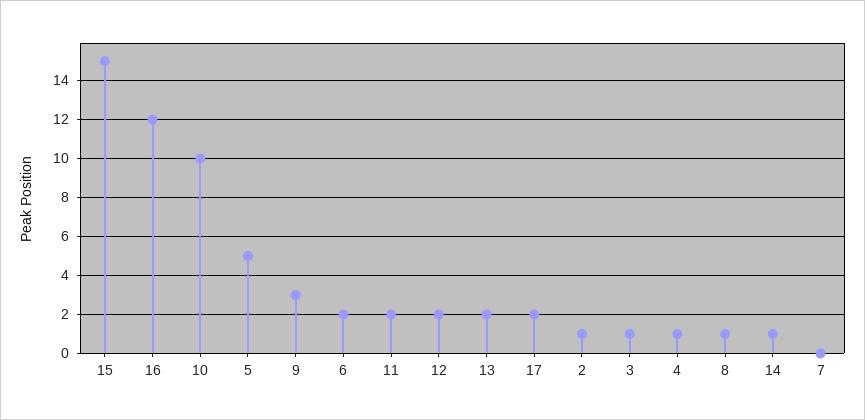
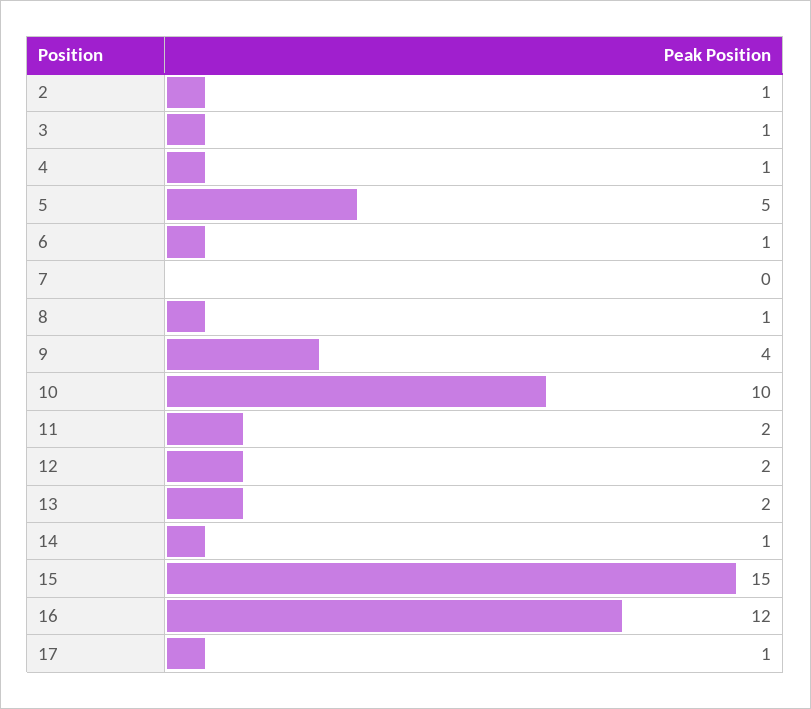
9: 3 -> 4
6: 2 -> 1
17: 2 -> 1

